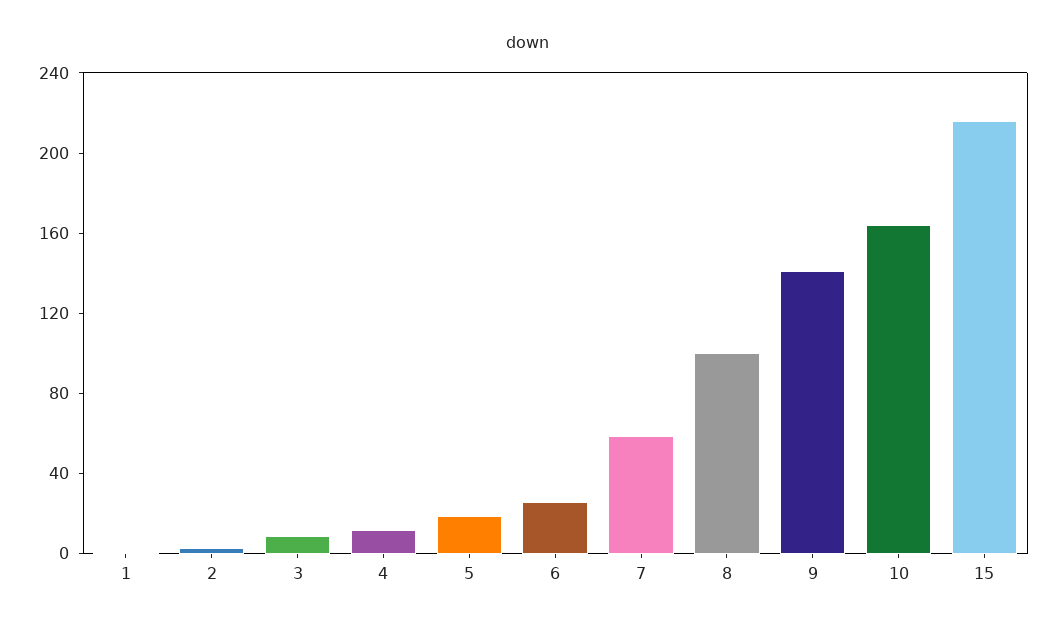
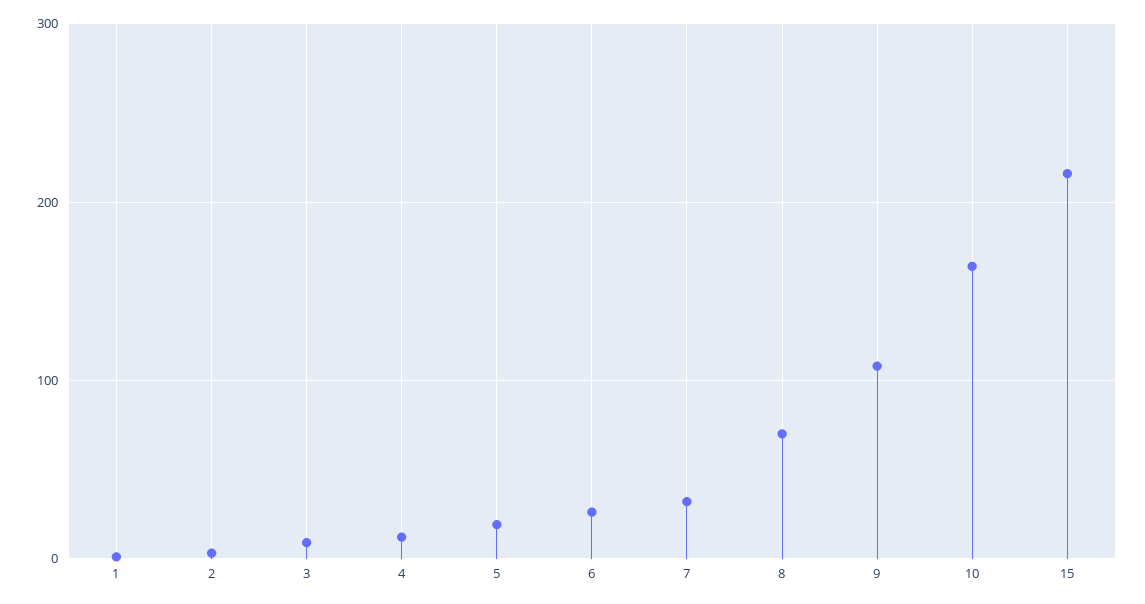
7: 60 -> 30
8: 100 -> 70
9: 140 -> 110

